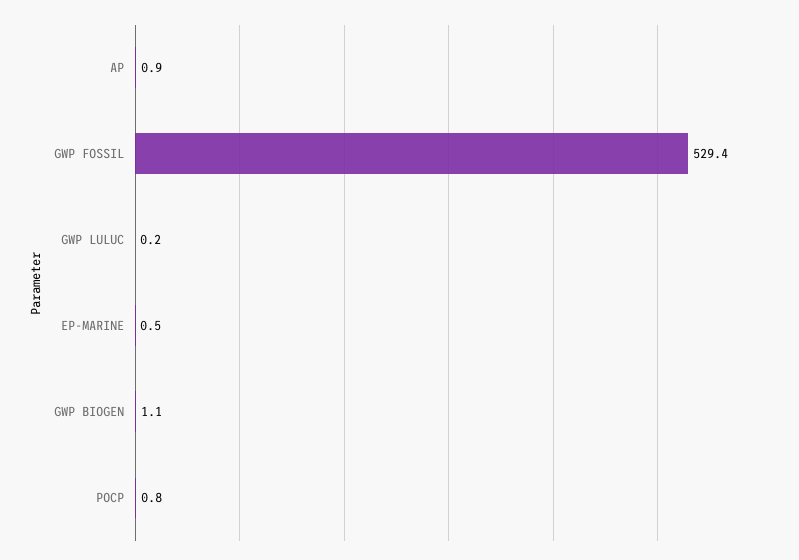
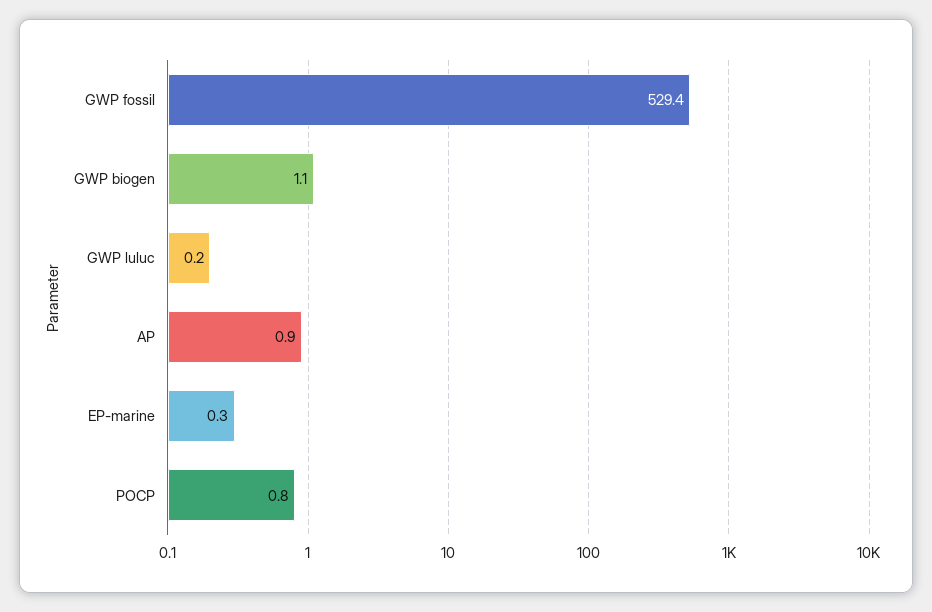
EP-MARINE: 0.5 -> 0.3

